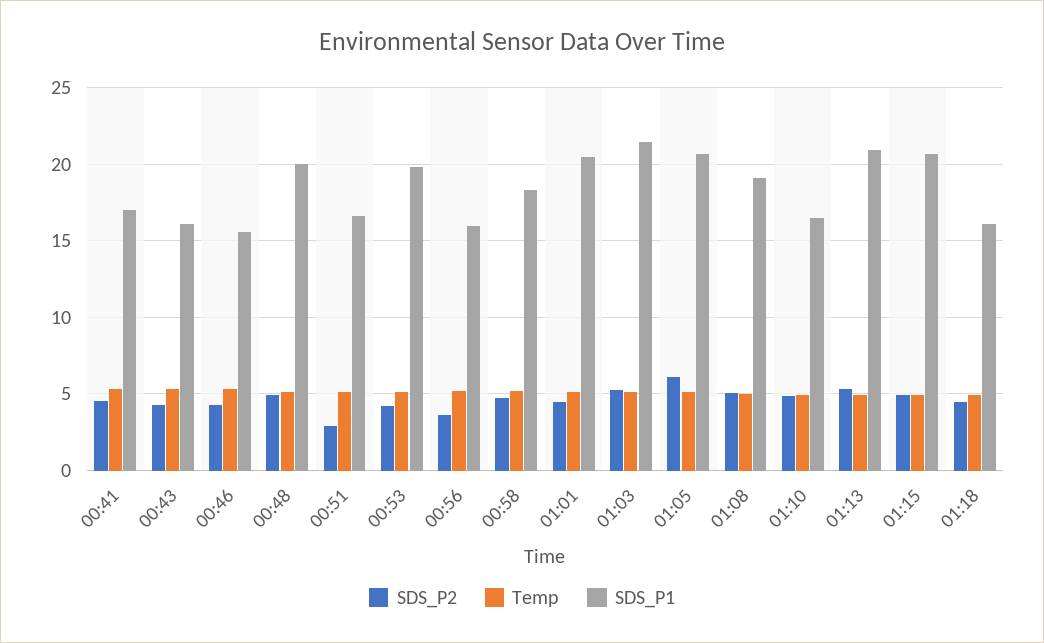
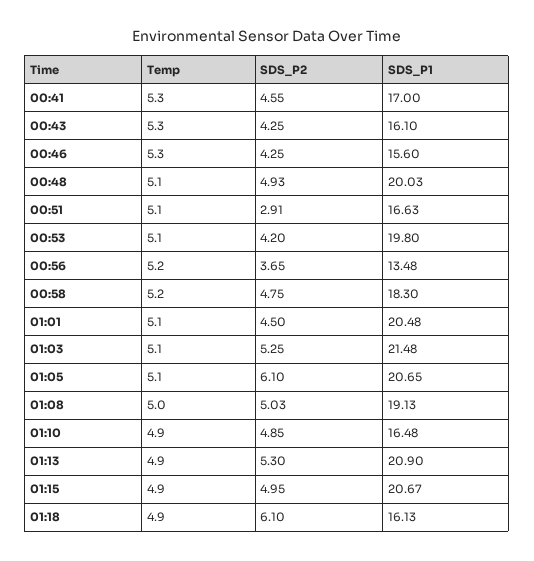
SDS_P1, 00:56: 16 -> 13.48
SDS_P2, 01:18: 4.5 -> 6.1

